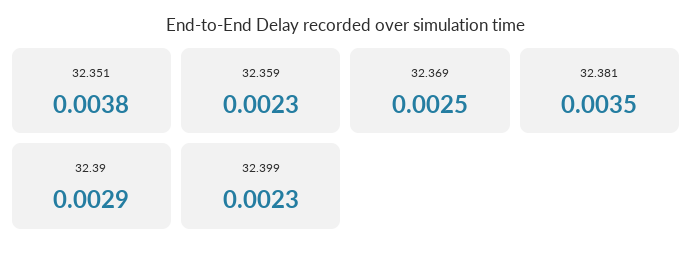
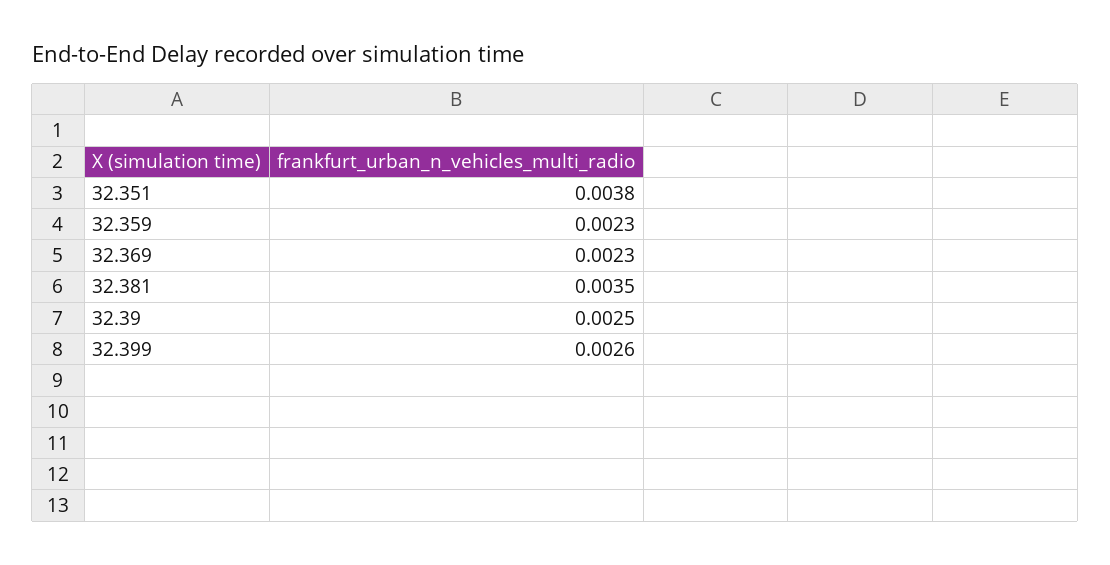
32.369: 0.0025 -> 0.0023
32.39: 0.0029 -> 0.0025
32.399: 0.0023 -> 0.0026

